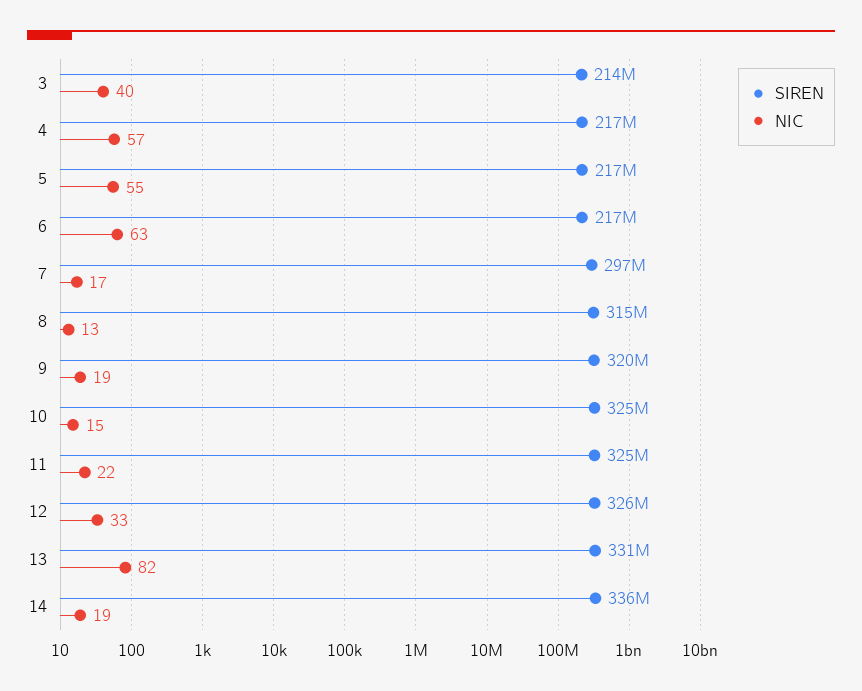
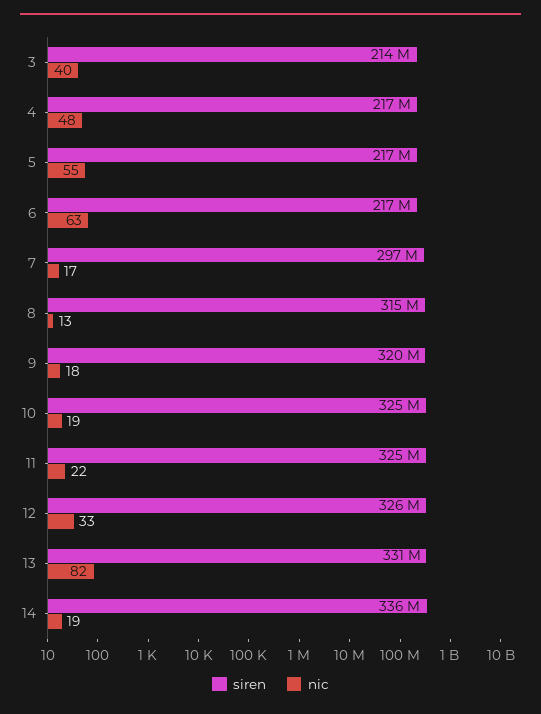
NIC, 4: 57 -> 48
NIC, 9: 19 -> 18
NIC, 10: 15 -> 19

